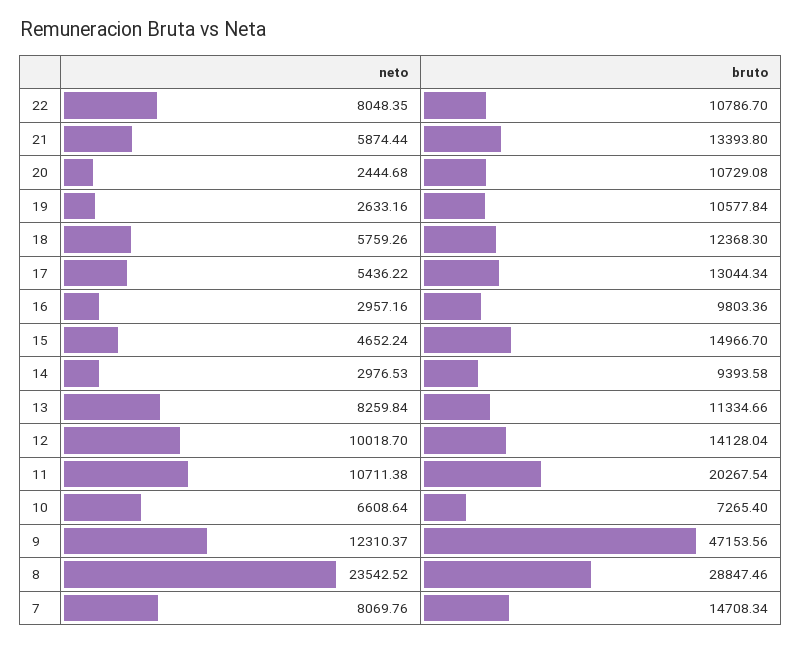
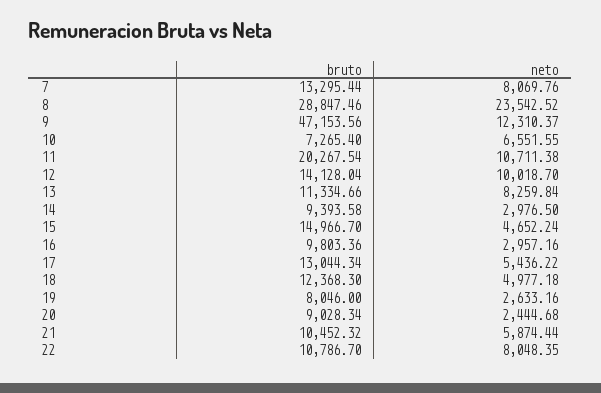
bruto, 21: 13393.8 -> 10452.32
bruto, 20: 10729.08 -> 9028.34
bruto, 19: 10577.84 -> 8046
neto, 18: 5759.26 -> 4977.18
neto, 14: 2976.53 -> 2976.5
neto, 10: 6608.64 -> 6551.55
bruto, 7: 14708.34 -> 13295.44

